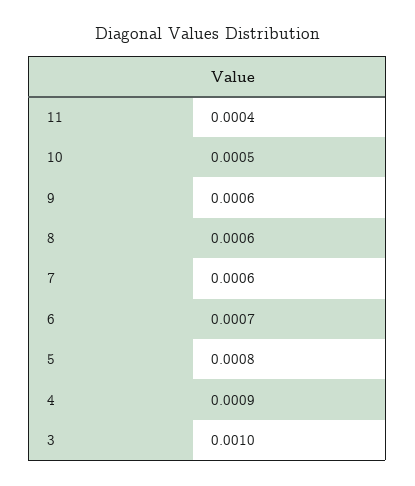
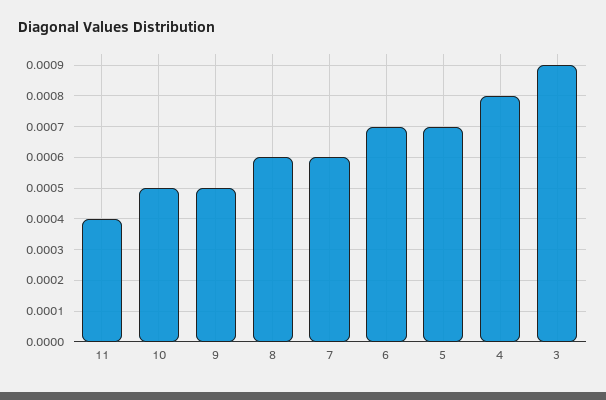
9: 0.0006 -> 0.0005
5: 0.0008 -> 0.0007
4: 0.0009 -> 0.0008
3: 0.001 -> 0.0009

